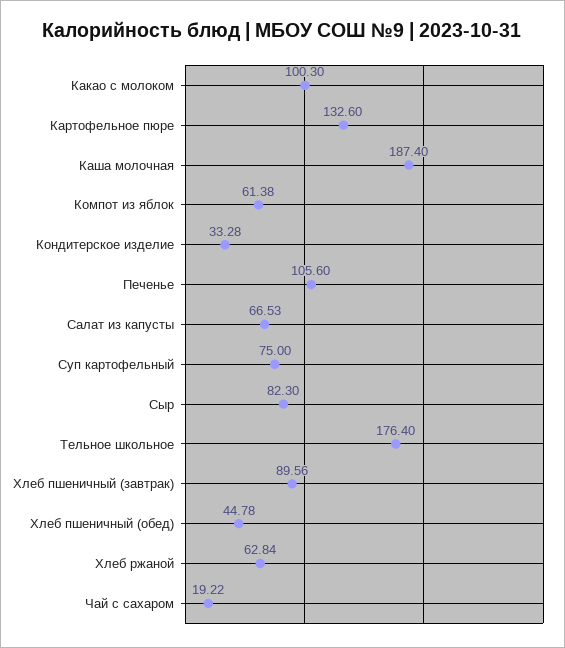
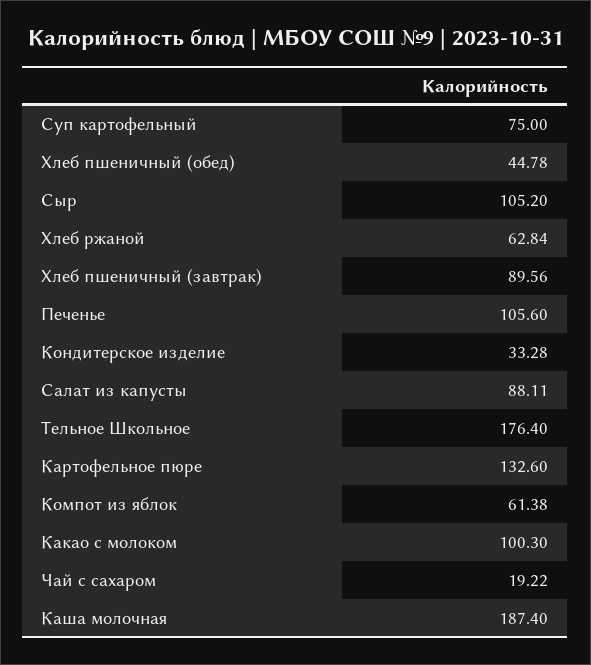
Салат из капусты: 66.53 -> 88.11
Сыр: 82.3 -> 105.2

